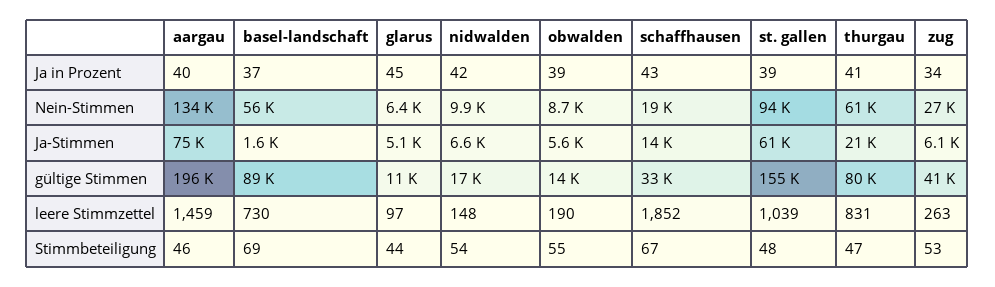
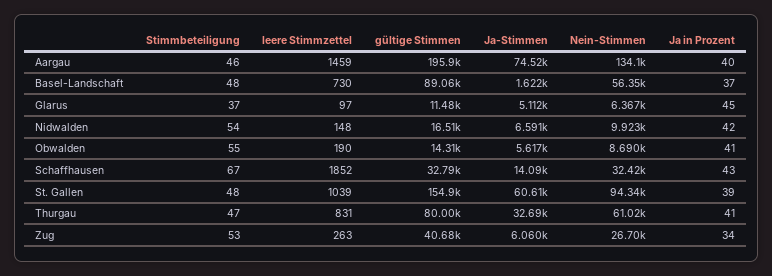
obwalden, Ja in Prozent: 39 -> 41
schaffhausen, Nein-Stimmen: 19000 -> 32420
thurgau, Ja-Stimmen: 21000 -> 32690
basel-landschaft, Stimmbeteiligung: 69 -> 48
glarus, Stimmbeteiligung: 44 -> 37

